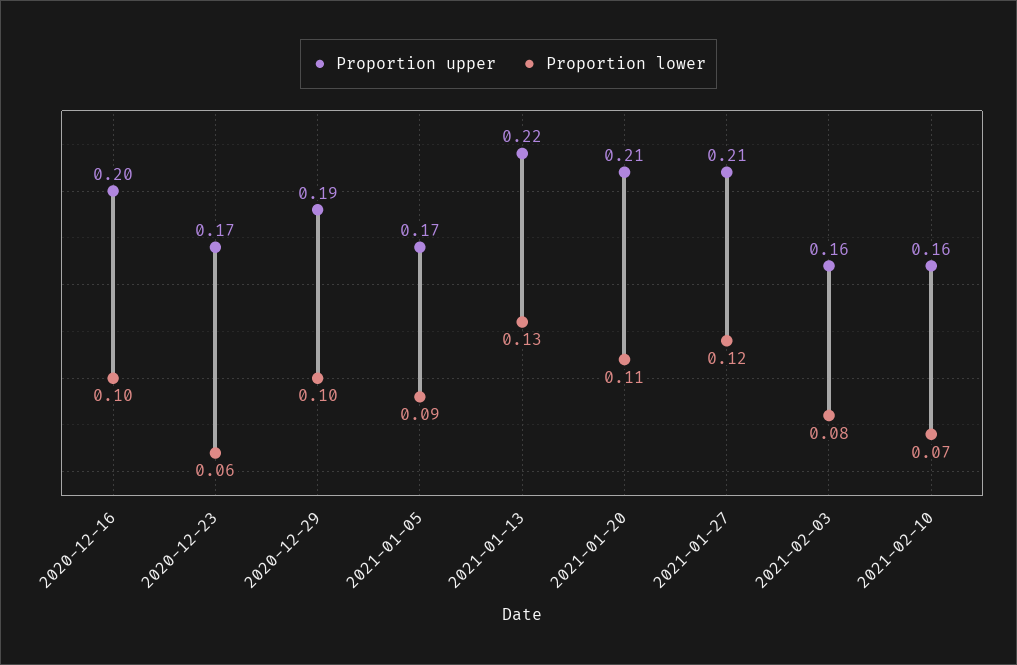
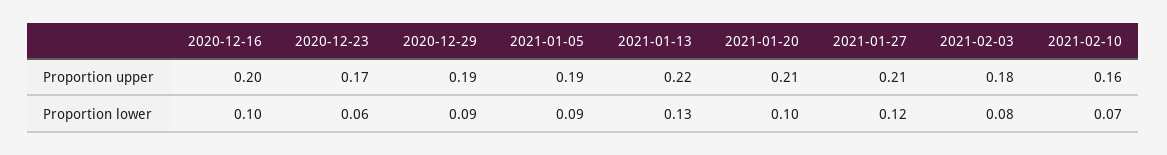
Proportion lower, 2020-12-29: 0.1 -> 0.09
Proportion upper, 2021-01-05: 0.17 -> 0.19
Proportion lower, 2021-01-20: 0.11 -> 0.1
Proportion upper, 2021-02-03: 0.16 -> 0.18

